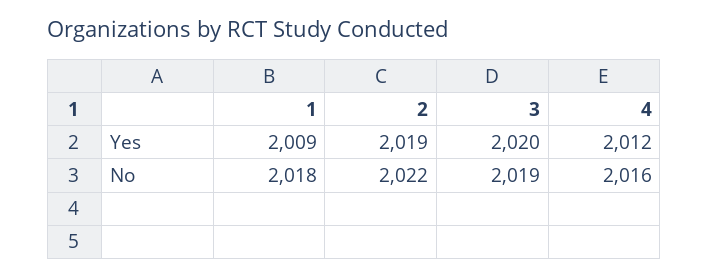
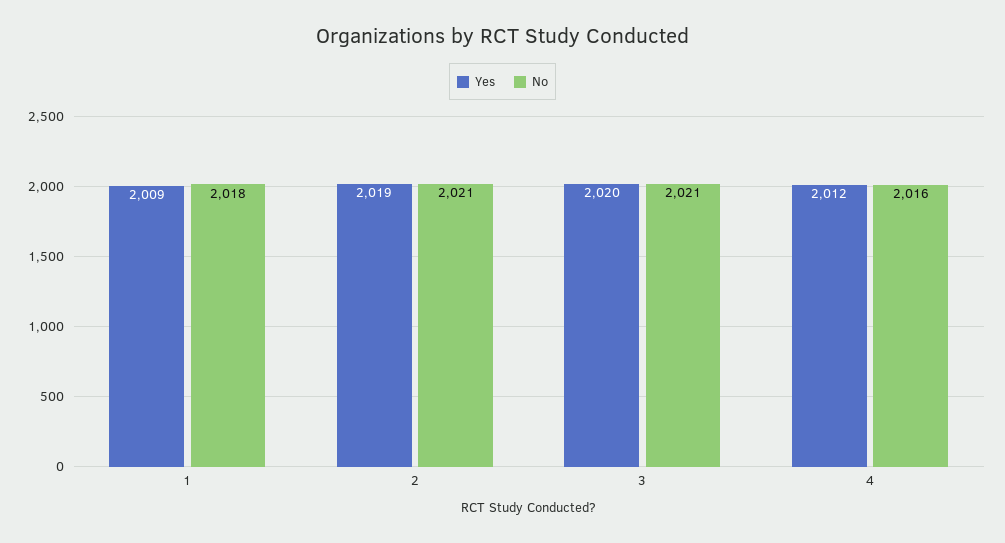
No, 2: 2022 -> 2021
No, 3: 2019 -> 2021

